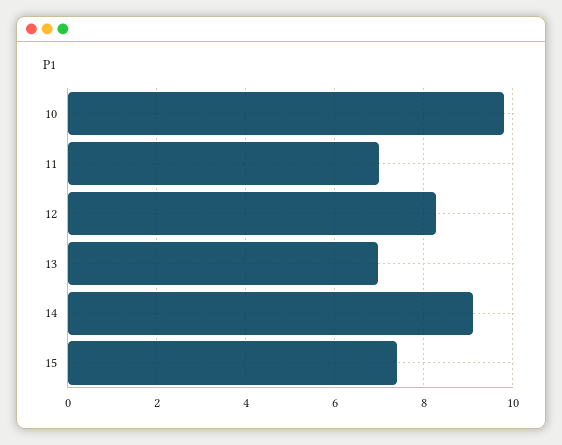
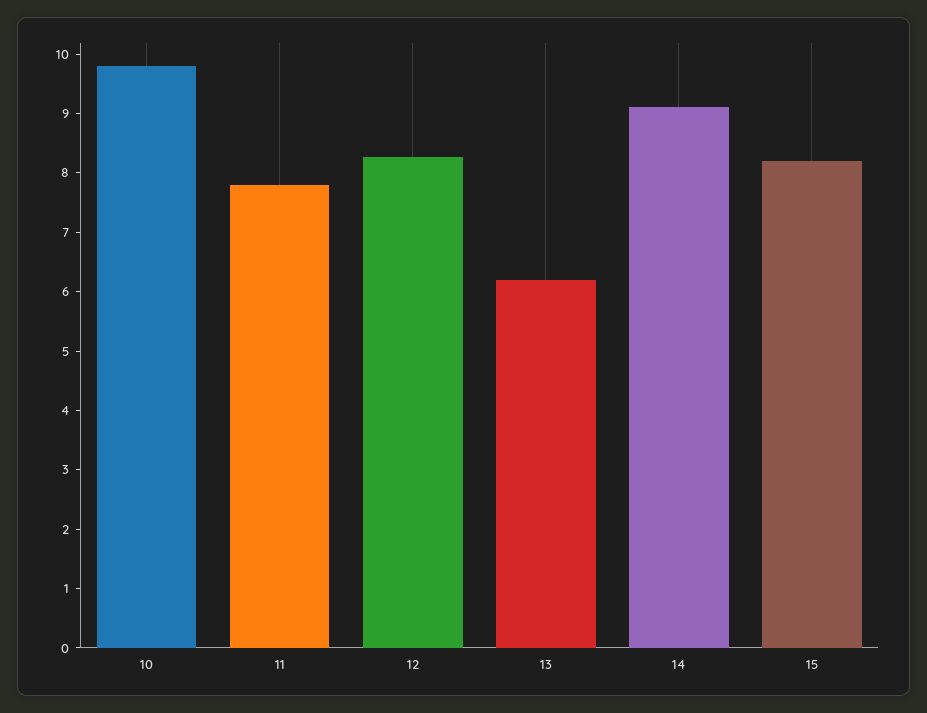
11: 7 -> 7.8
13: 7 -> 6.2
15: 7.4 -> 8.2

